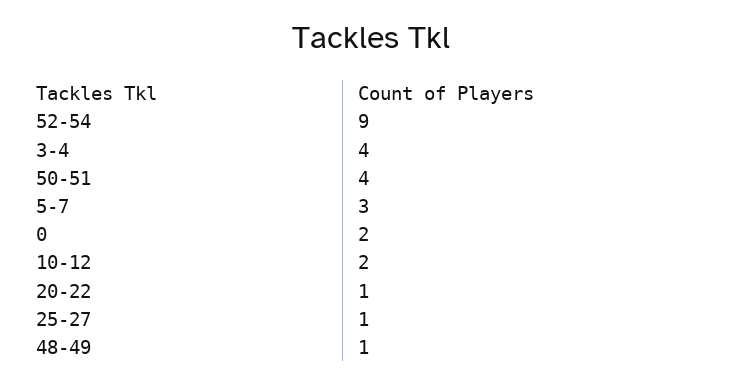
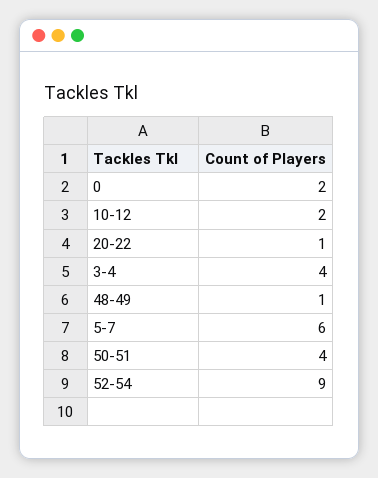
5-7: 3 -> 6
25-27: 1 -> none

